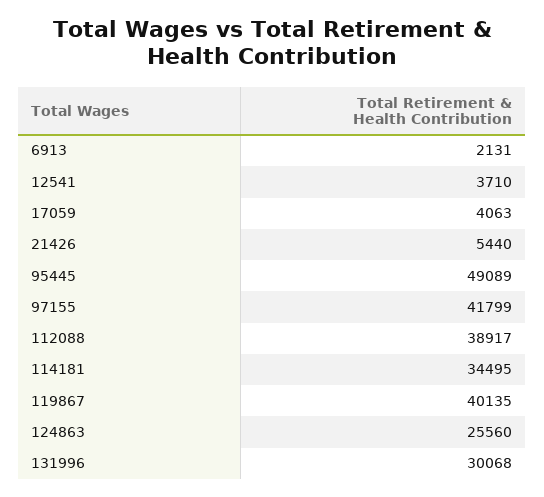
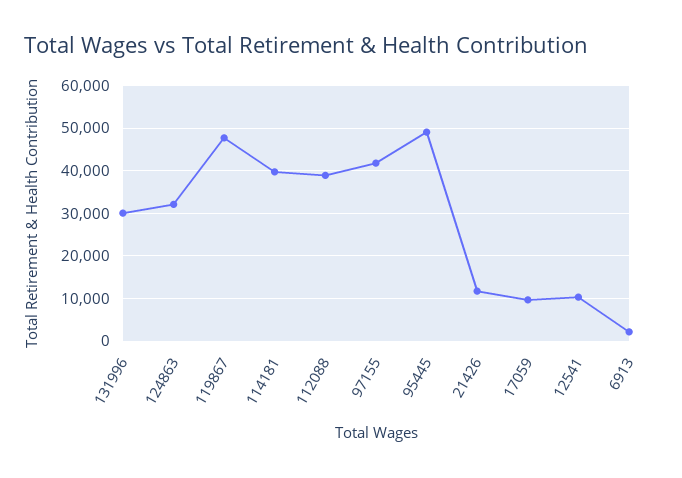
12541: 3710 -> 10000
17059: 4063 -> 10000
21426: 5440 -> 12000
114181: 34495 -> 40000
119867: 40135 -> 48000
124863: 25560 -> 32000

